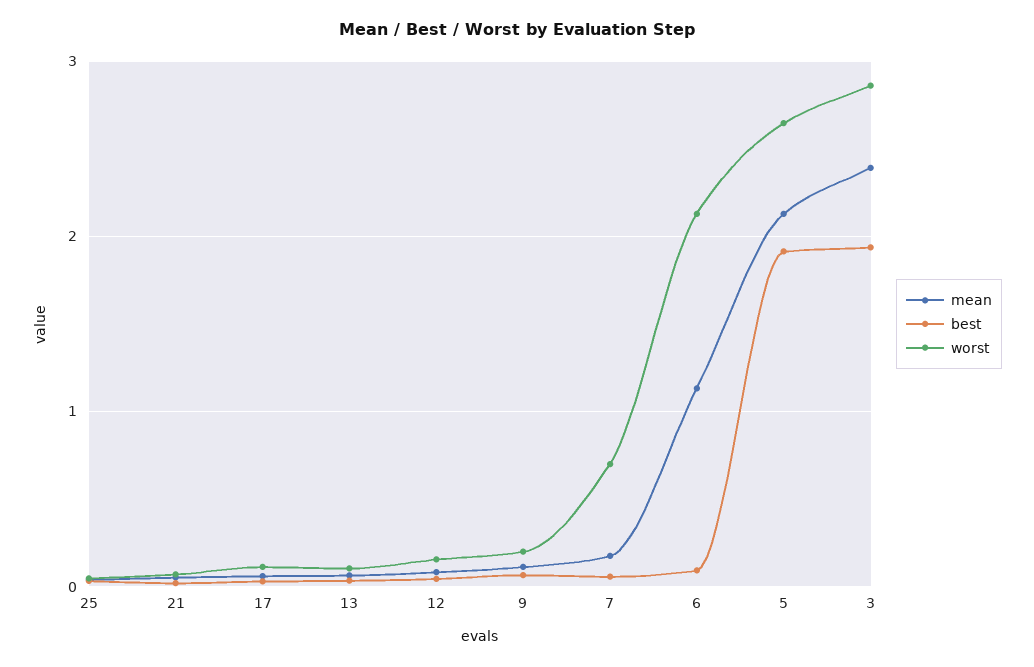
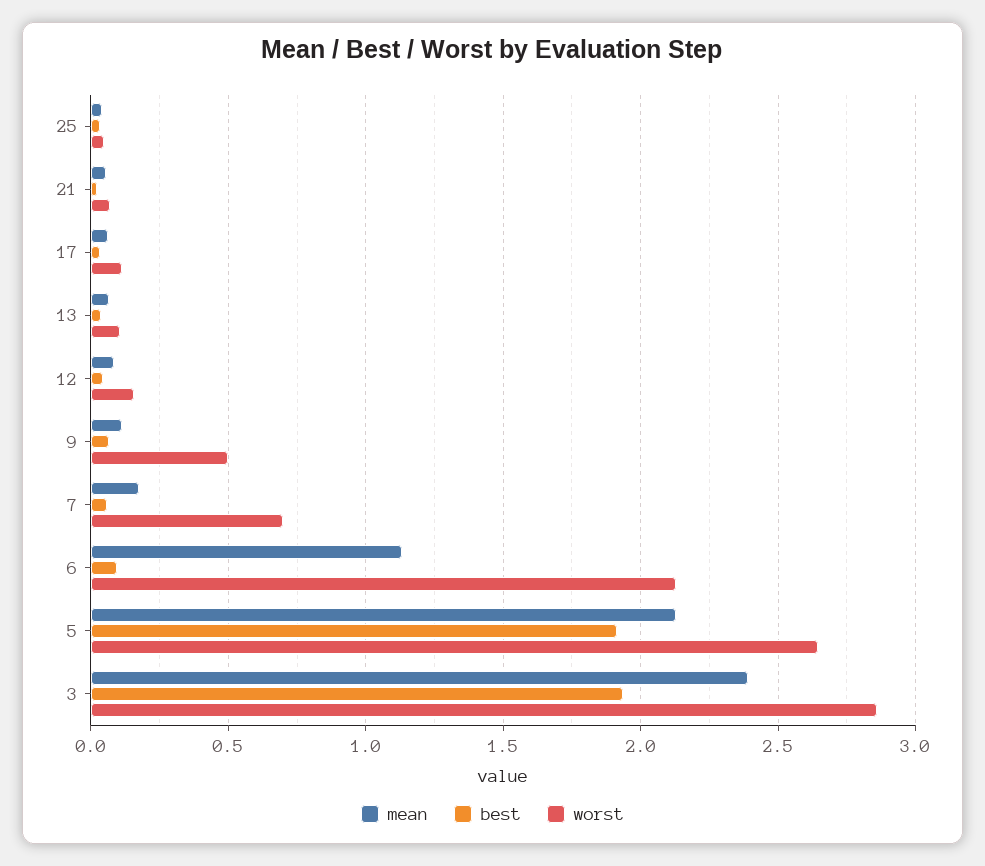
worst, 9: 0.2 -> 0.5

